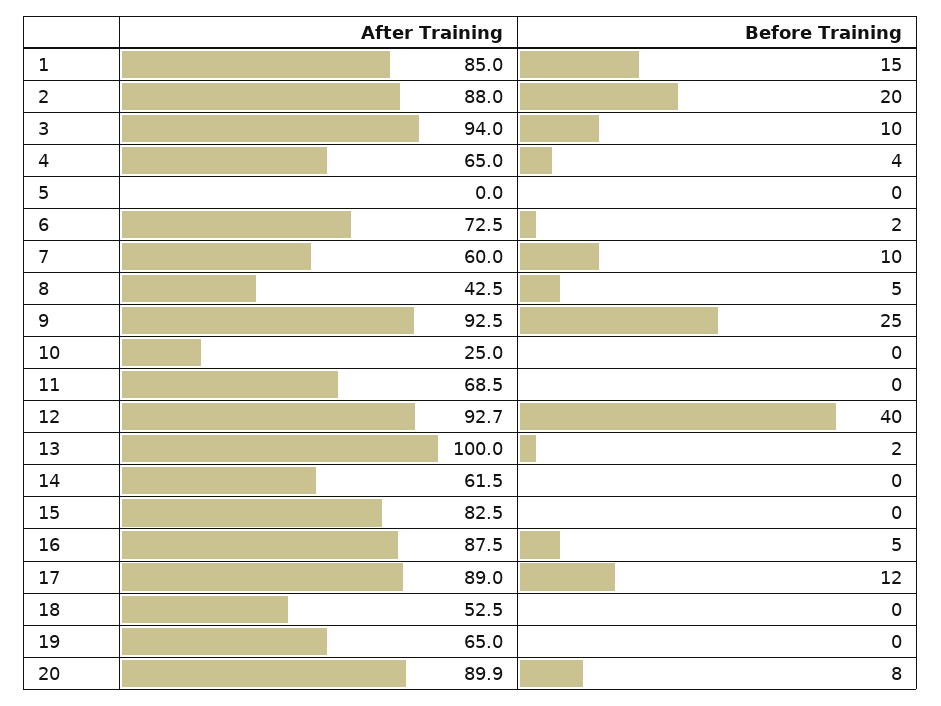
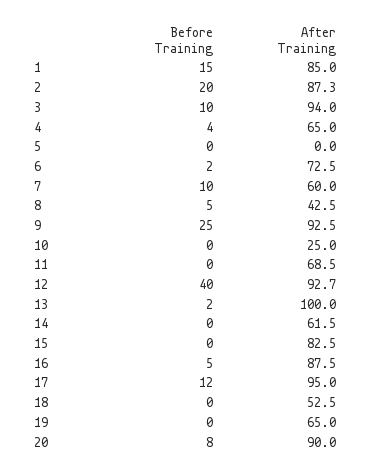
After Training, 2: 88 -> 87.3
After Training, 17: 89 -> 95
After Training, 20: 89.9 -> 90

